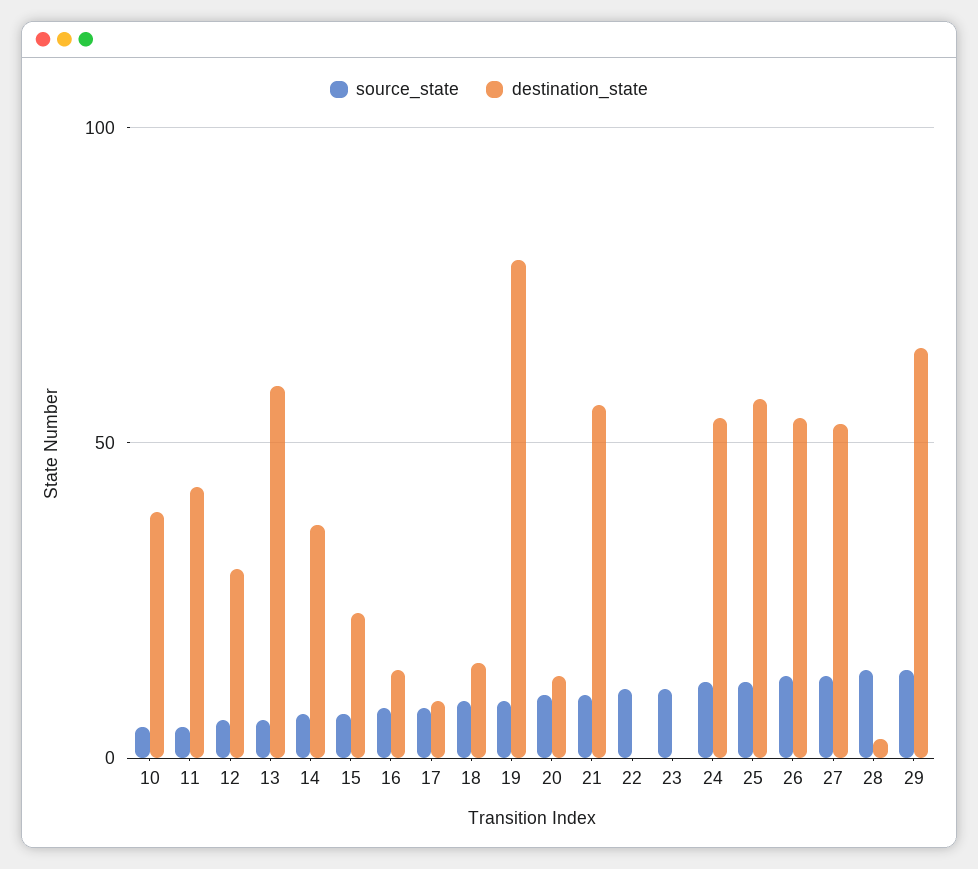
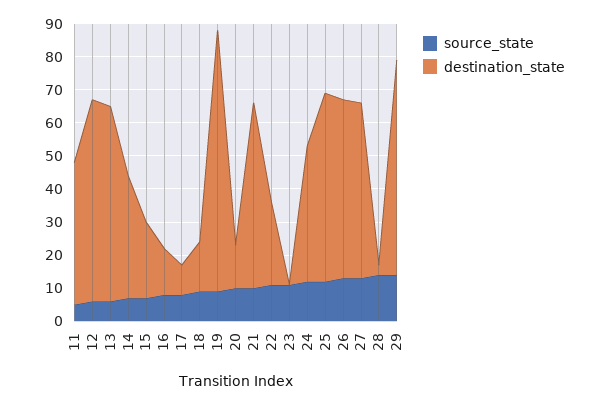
source_state, 10: 5 -> none
destination_state, 10: 40 -> none
destination_state, 12: 30 -> 60
destination_state, 22: 0 -> 25
destination_state, 24: 55 -> 40

